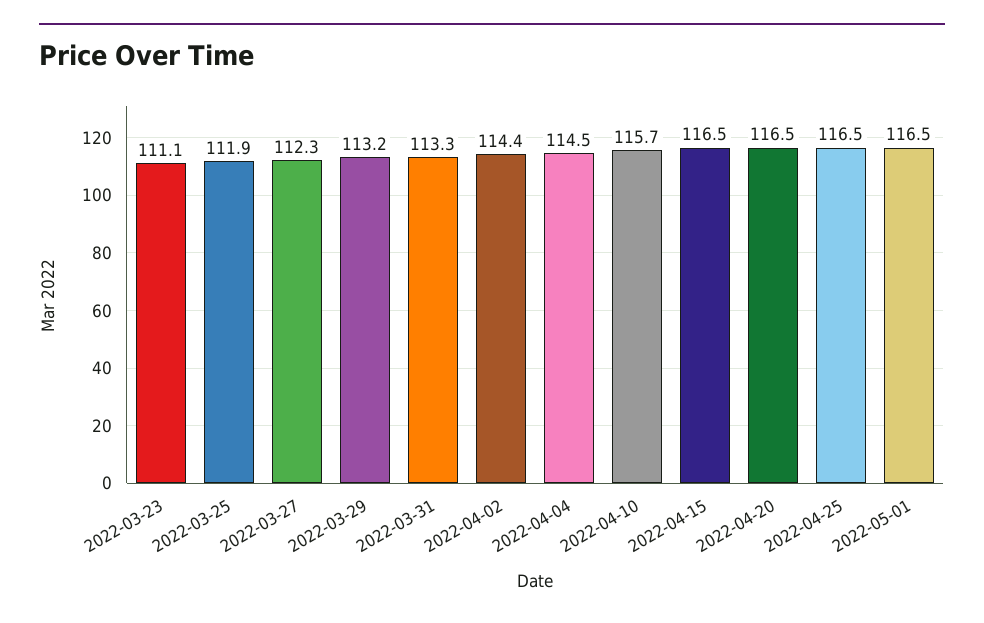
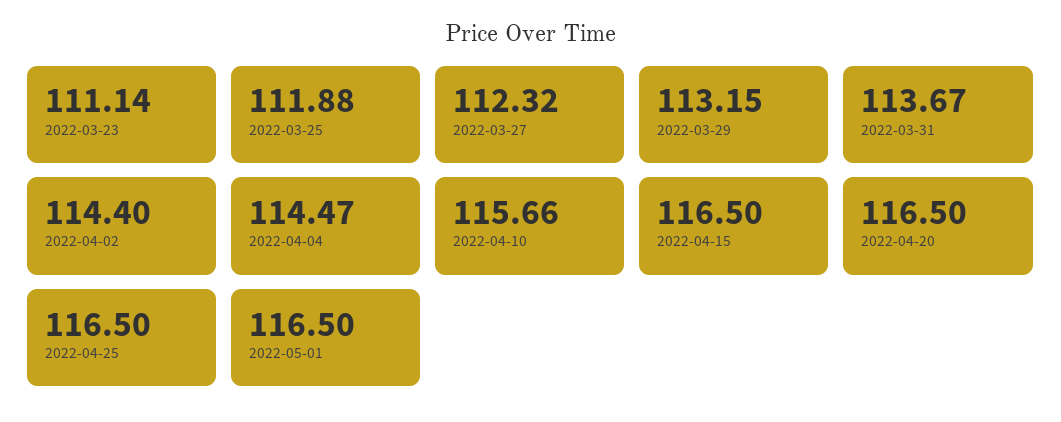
2022-03-31: 113.3 -> 113.67

